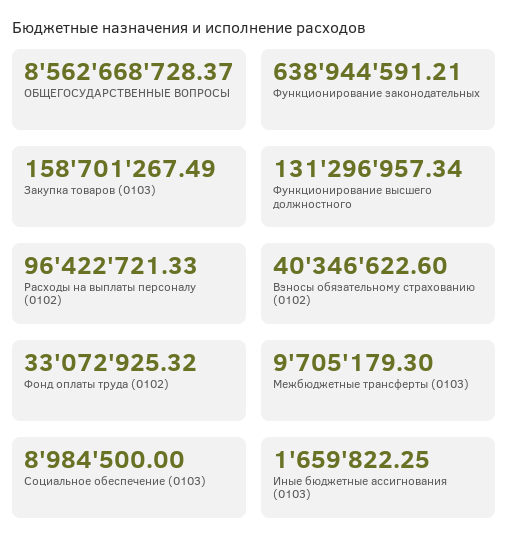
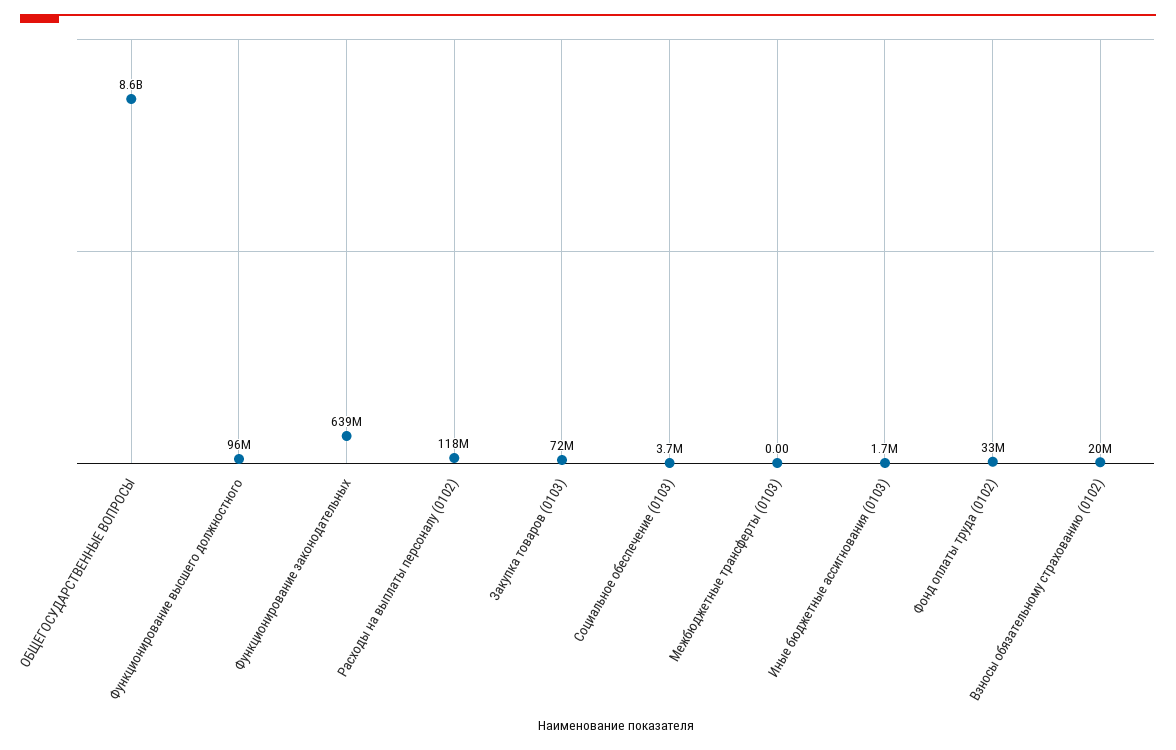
Закупка товаров (0103): 158701267.49 -> 72000000
Функционирование высшего должностного: 131296957.34 -> 96000000
Расходы на выплаты персоналу (0102): 96422721.33 -> 118000000
Взносы обязательному страхованию (0102): 40346622.6 -> 20000000
Межбюджетные трансферты (0103): 9705179.3 -> 0
Социальное обеспечение (0103): 8984500 -> 3700000

